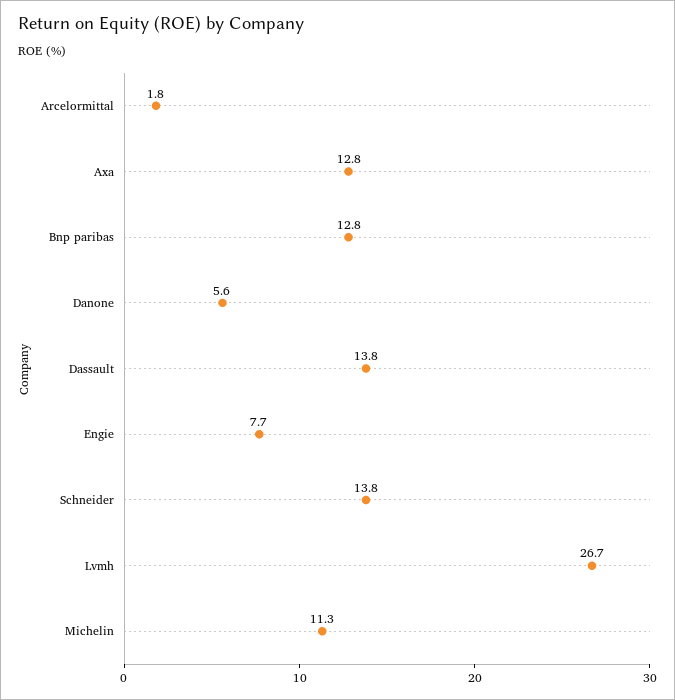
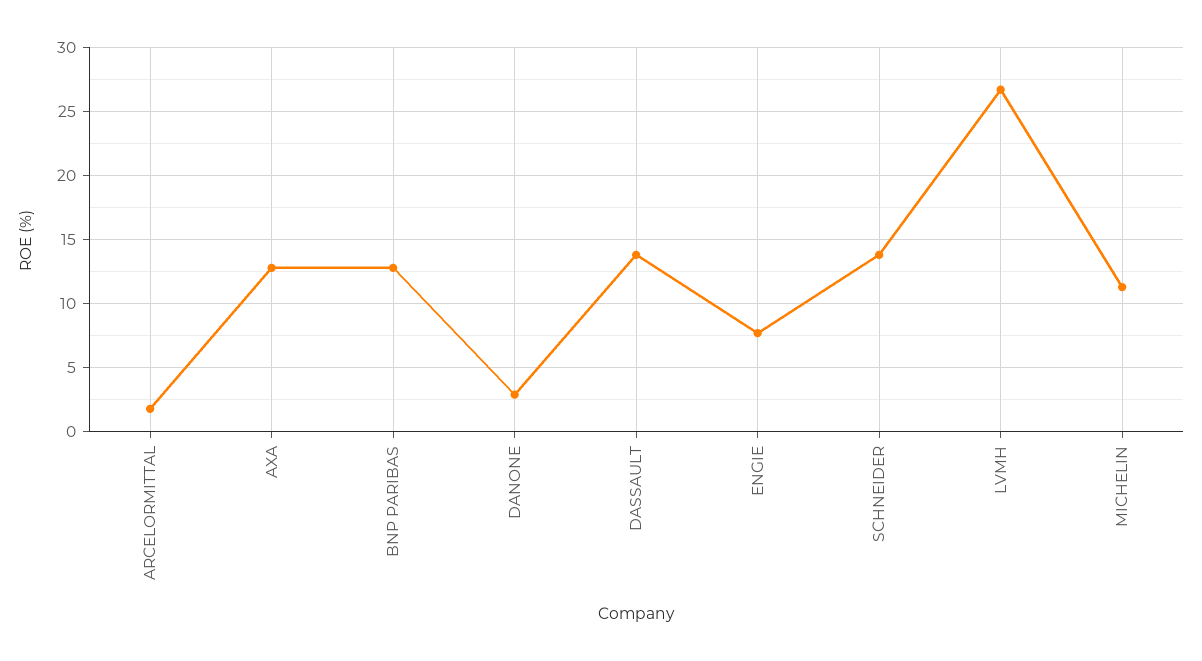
Danone: 5.6 -> 3

